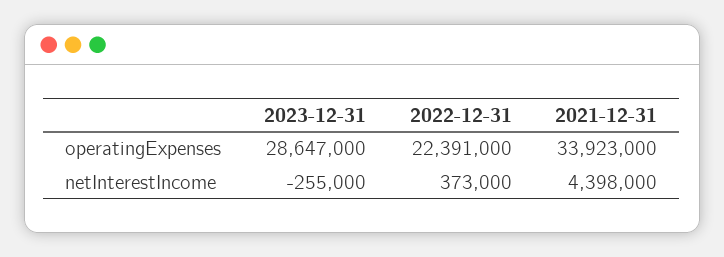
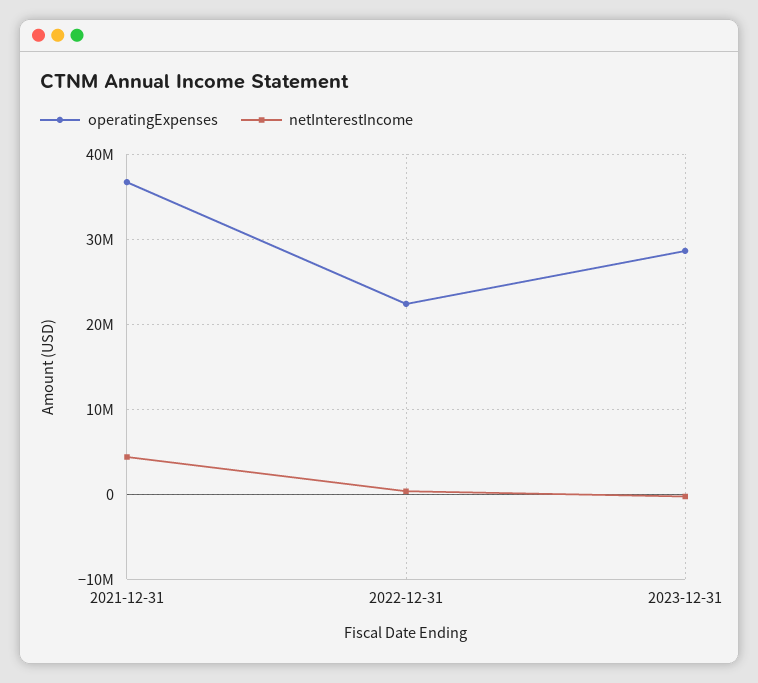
operatingExpenses, 2021-12-31: 33923000 -> 37000000

